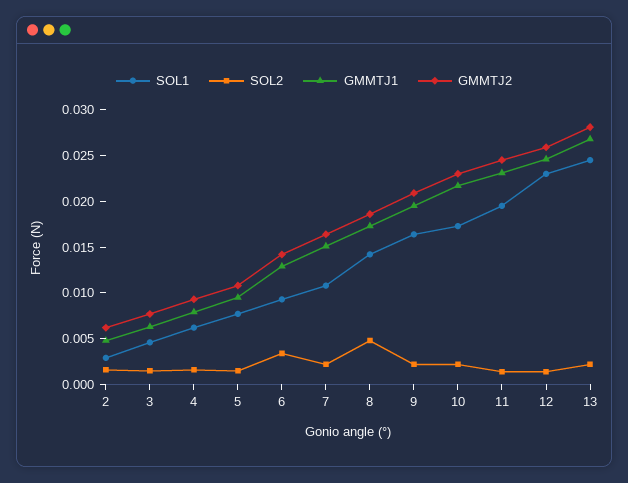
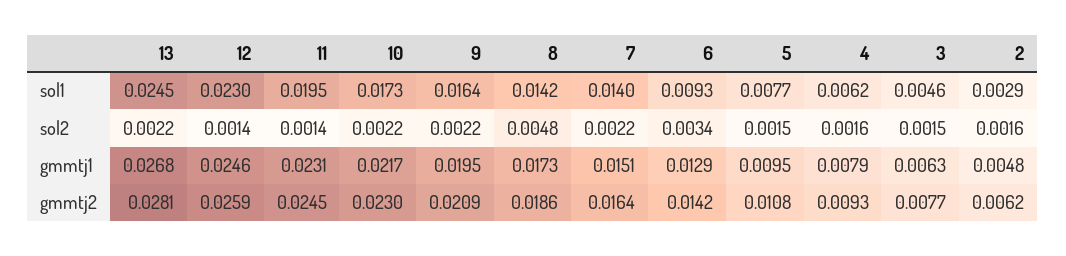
SOL1, 7: 0.011 -> 0.014

